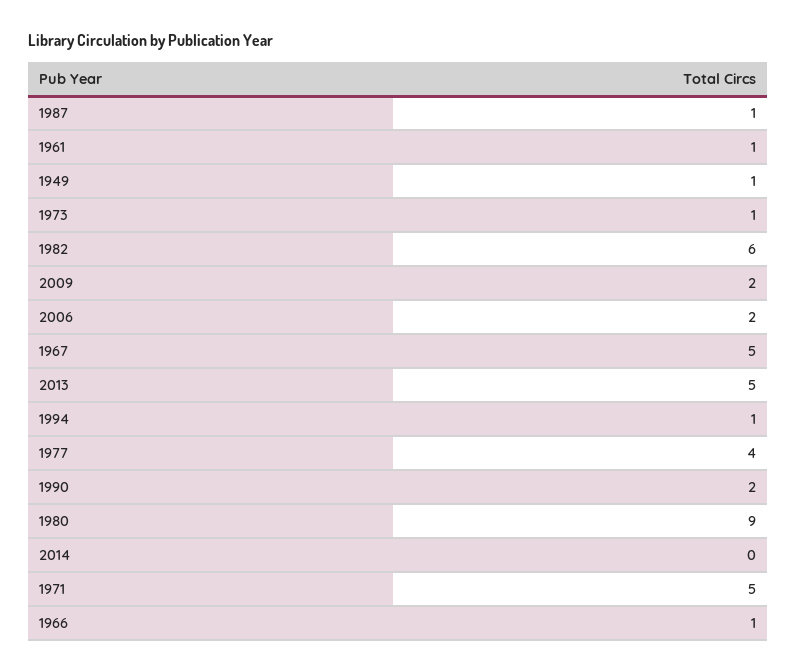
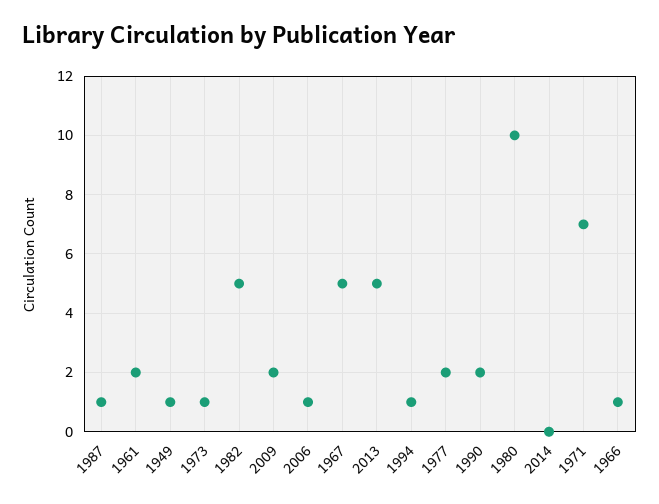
1961: 1 -> 2
1982: 6 -> 5
2006: 2 -> 1
1977: 4 -> 2
1980: 9 -> 10
1971: 5 -> 7

